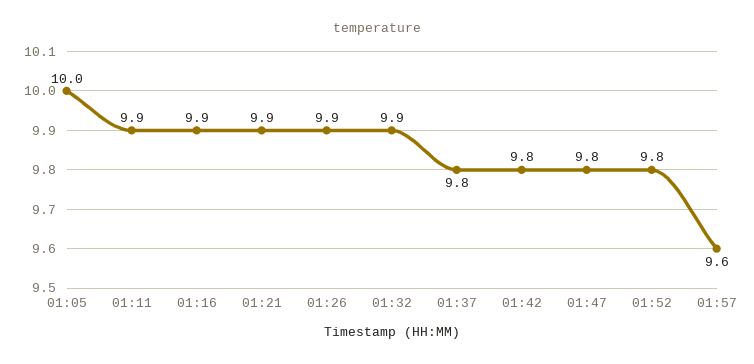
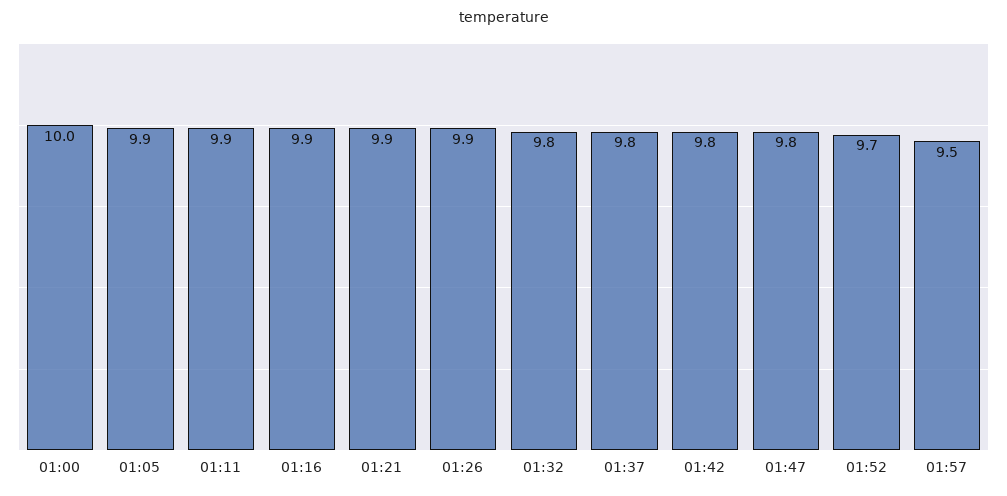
01:05: 10 -> 9.9
01:32: 9.9 -> 9.8
01:52: 9.8 -> 9.7
01:57: 9.6 -> 9.5
01:00: none -> 10

